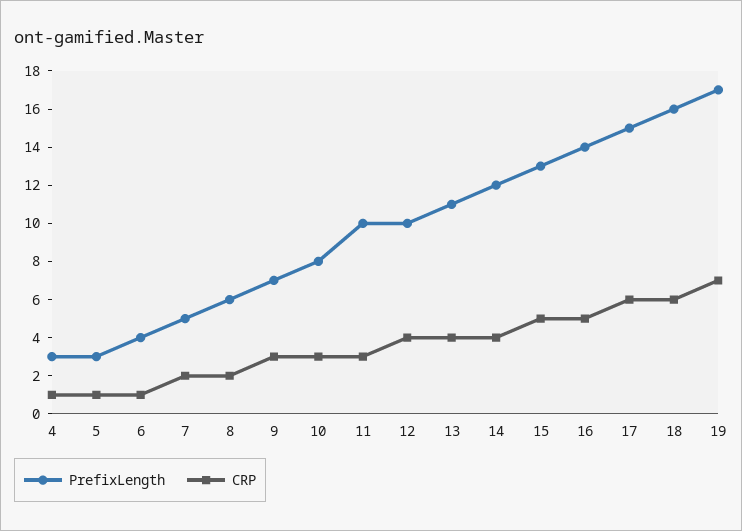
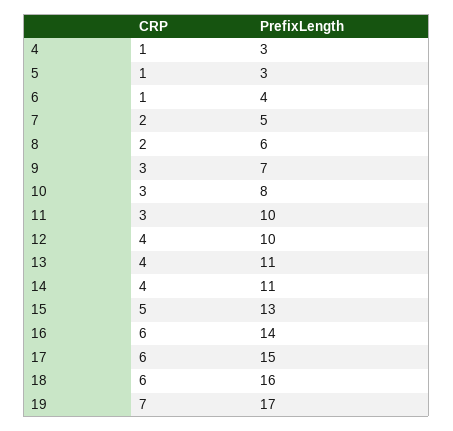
PrefixLength, 14: 12 -> 11
CRP, 16: 5 -> 6

